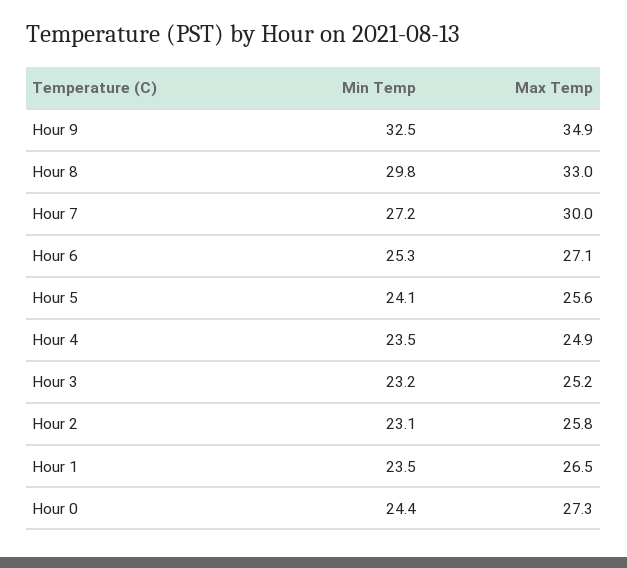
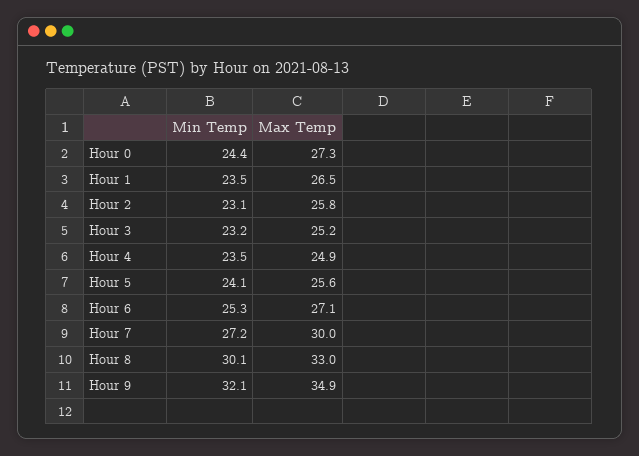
Min Temp, Hour 9: 32.5 -> 32.1
Min Temp, Hour 8: 29.8 -> 30.1

